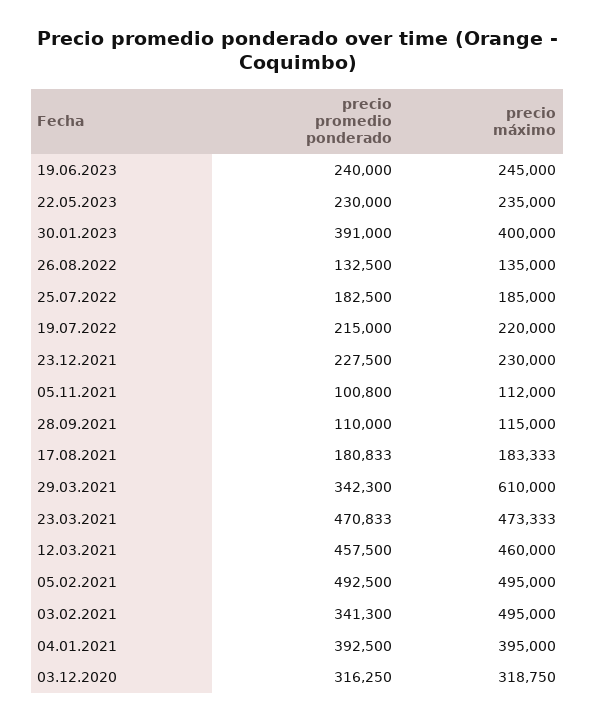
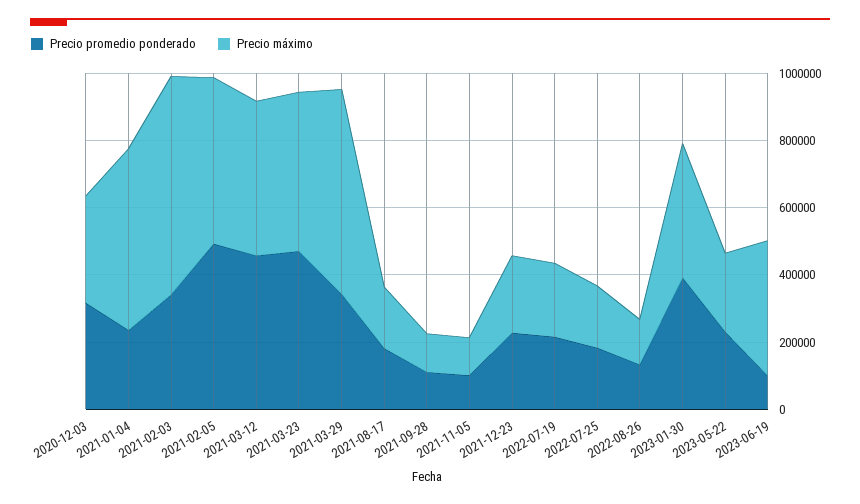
precio promedio ponderado, 19.06.2023: 240000 -> 100000
precio máximo, 19.06.2023: 245000 -> 400000
precio máximo, 03.02.2021: 495000 -> 650000
precio promedio ponderado, 04.01.2021: 392500 -> 250000
precio máximo, 04.01.2021: 395000 -> 550000

